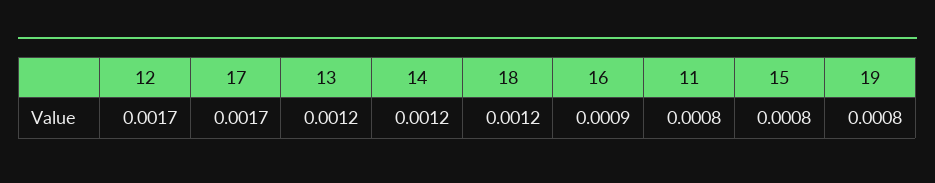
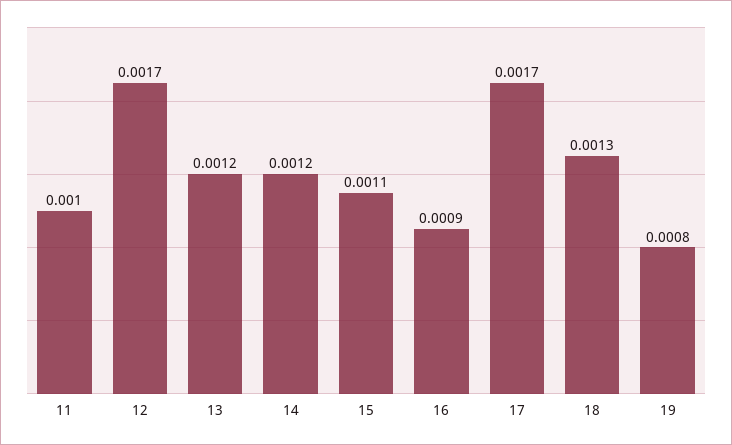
18: 0.0012 -> 0.0013
11: 0.0008 -> 0.001
15: 0.0008 -> 0.0011

